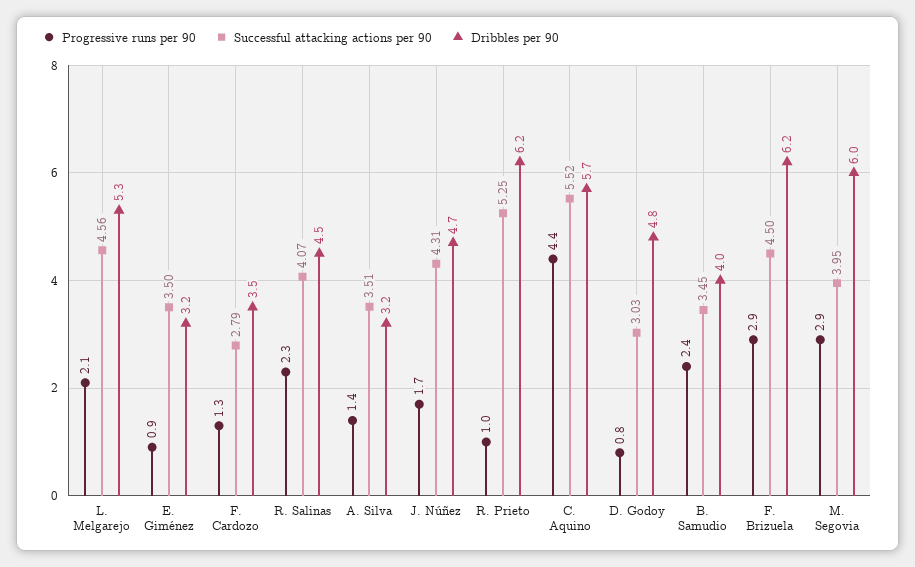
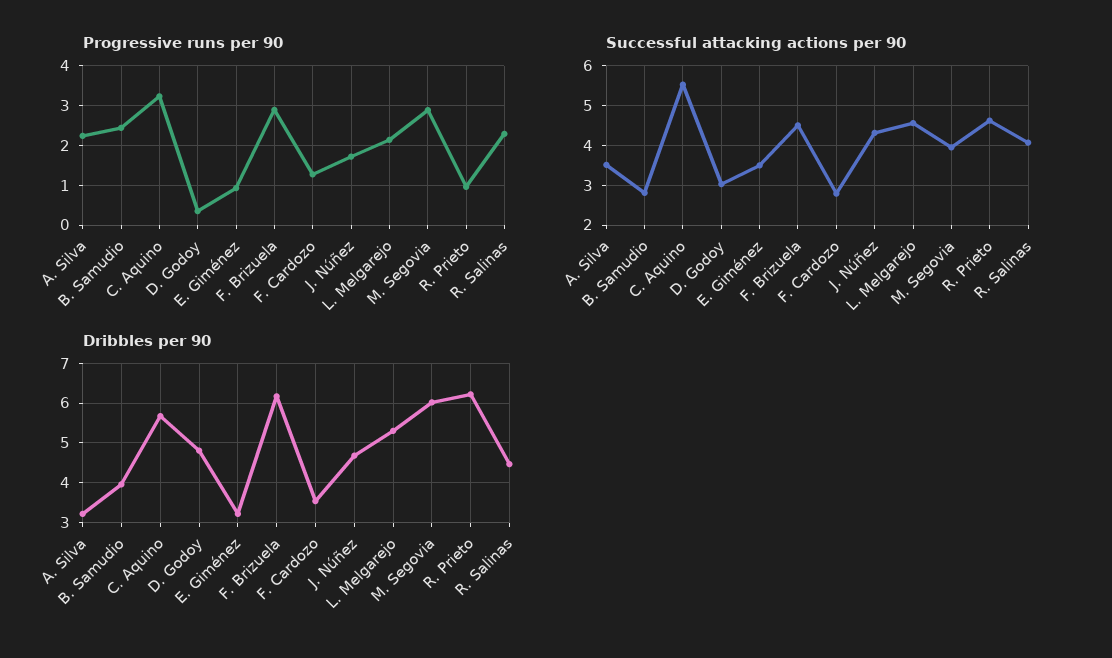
Progressive runs per 90, A. Silva: 1.4 -> 2.2
Successful attacking actions per 90, R. Prieto: 5.25 -> 4.6
Progressive runs per 90, C. Aquino: 4.4 -> 3.2
Progressive runs per 90, D. Godoy: 0.8 -> 0.4
Successful attacking actions per 90, B. Samudio: 3.45 -> 2.8

